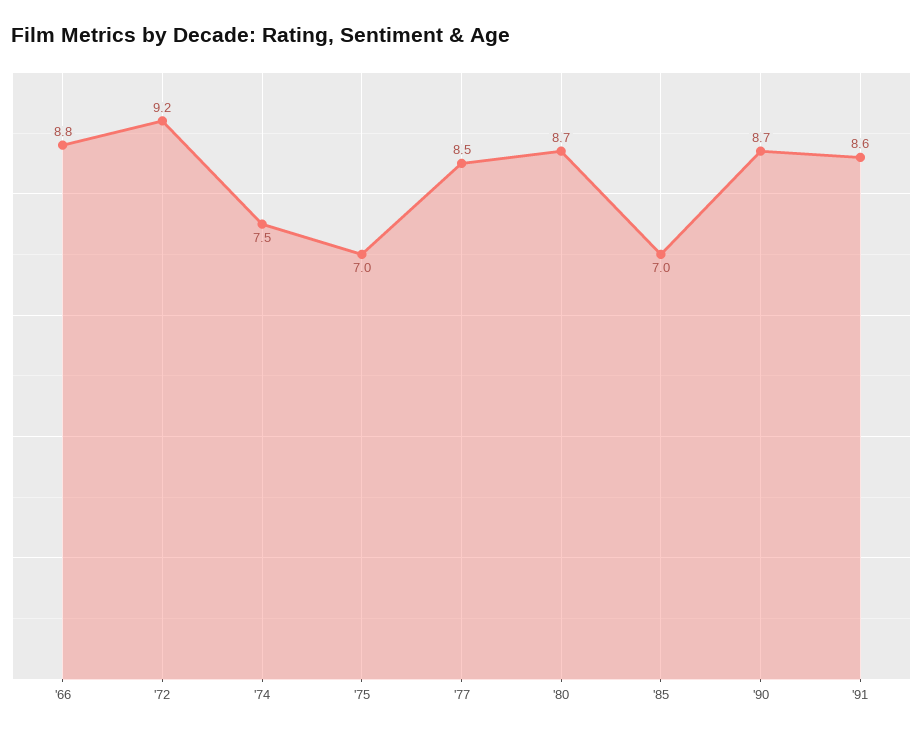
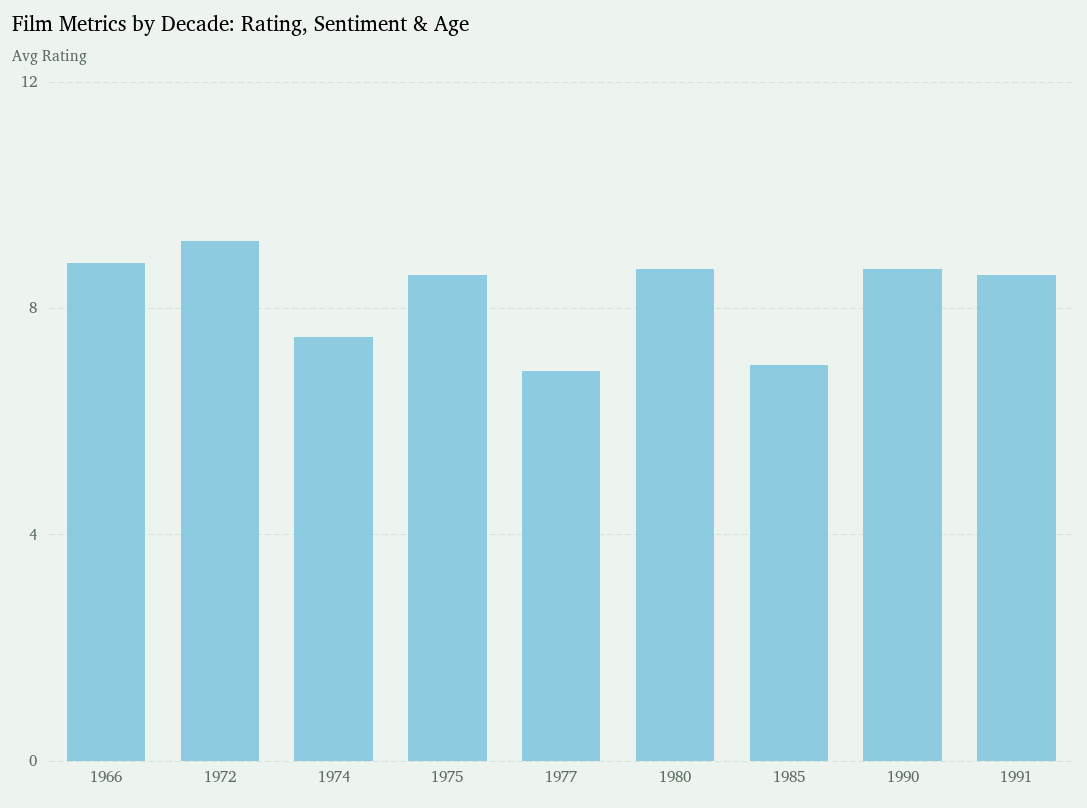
'75: 7 -> 8.5
'77: 8.5 -> 7

